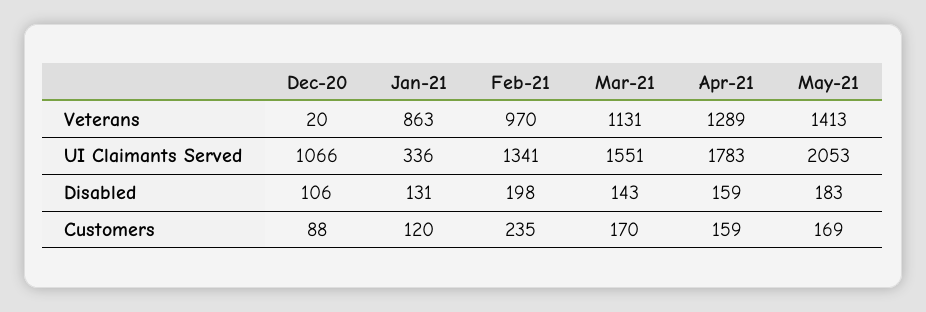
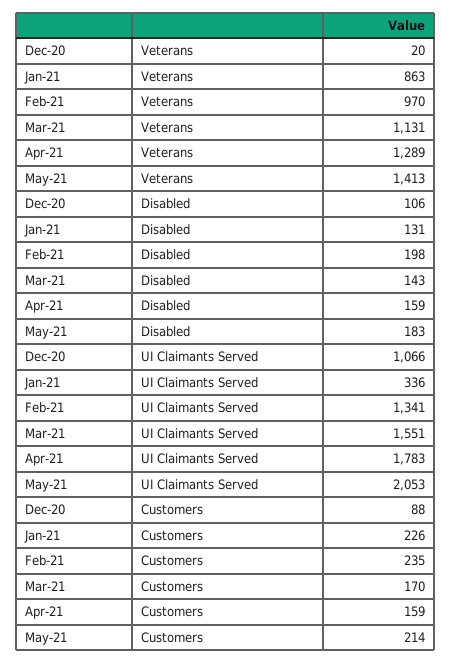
Jan-21, Customers: 120 -> 226
May-21, Customers: 169 -> 214

